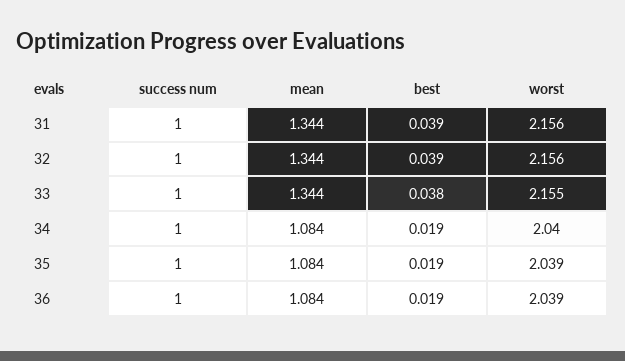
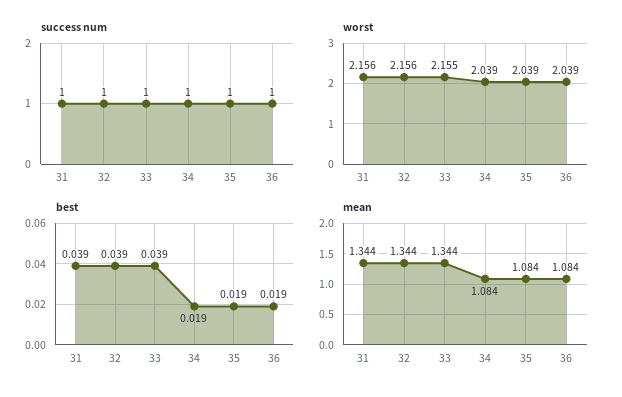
best, 33: 0.038 -> 0.039
worst, 34: 2.04 -> 2.039

